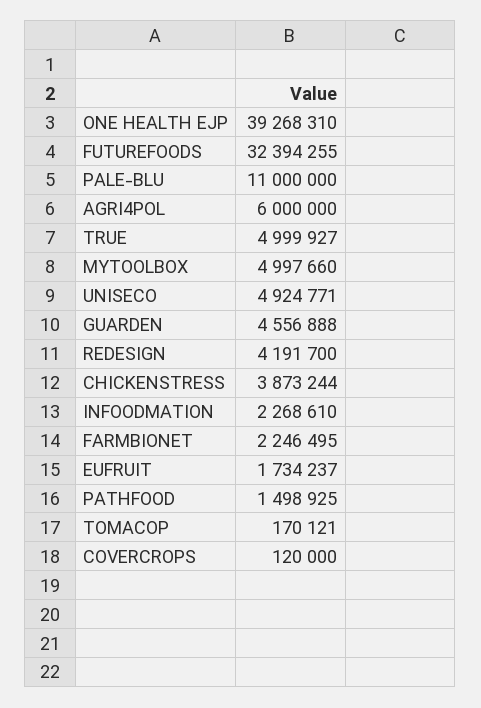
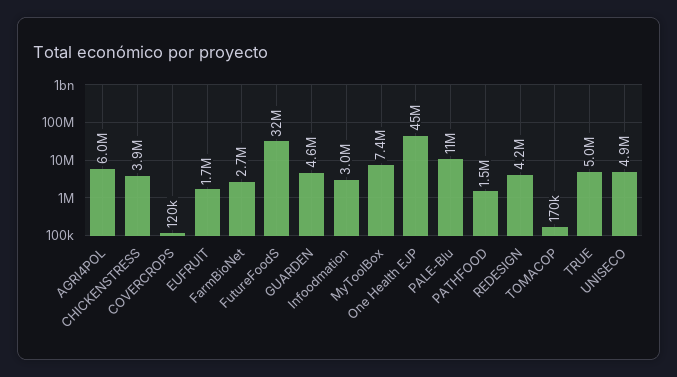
ONE HEALTH EJP: 39268310 -> 45000000
MYTOOLBOX: 4997660 -> 7400000
INFOODMATION: 2268610 -> 3000000
FARMBIONET: 2246495 -> 2700000

